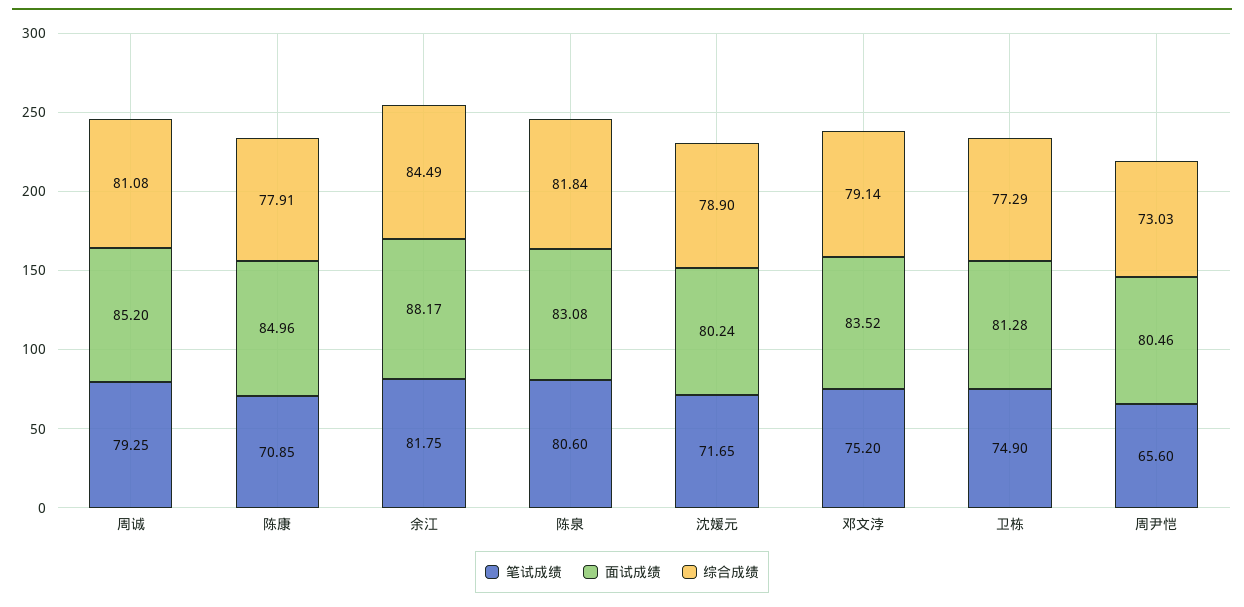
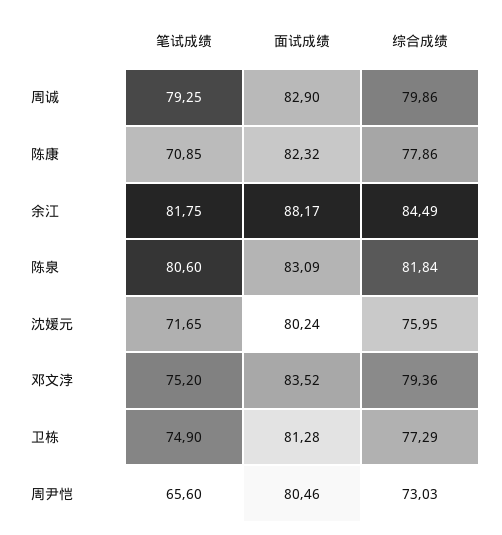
面试成绩, 周诚: 85.2 -> 82.9
综合成绩, 周诚: 81.08 -> 79.86
面试成绩, 陈康: 84.96 -> 82.32
综合成绩, 陈康: 77.91 -> 77.86
面试成绩, 陈泉: 83.08 -> 83.09
综合成绩, 沈媛元: 78.9 -> 75.95
综合成绩, 邓文浡: 79.14 -> 79.36

